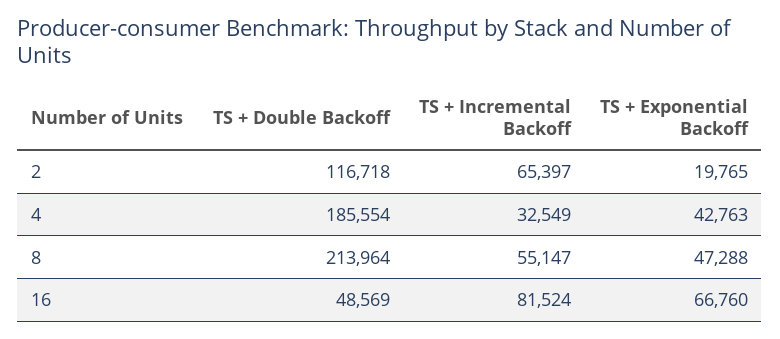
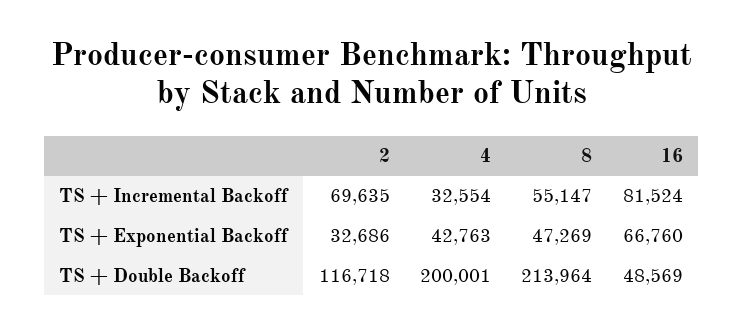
TS + Incremental Backoff, 2: 65397 -> 69635
TS + Exponential Backoff, 2: 19765 -> 32686
TS + Double Backoff, 4: 185554 -> 200001
TS + Incremental Backoff, 4: 32549 -> 32554
TS + Exponential Backoff, 8: 47288 -> 47269

